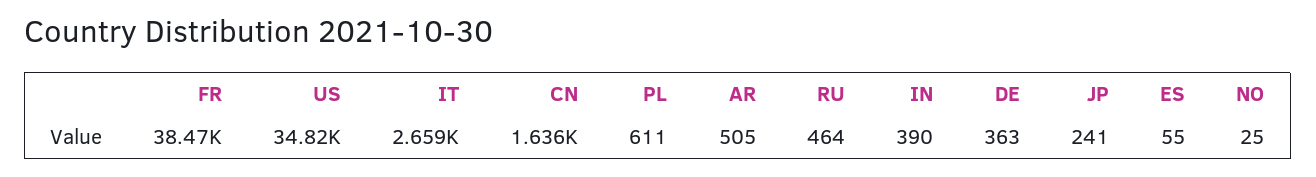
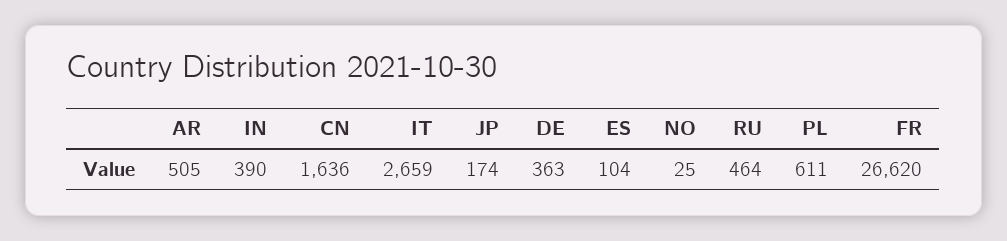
FR: 38470 -> 26620
US: 34820 -> none
JP: 241 -> 174
ES: 55 -> 104

